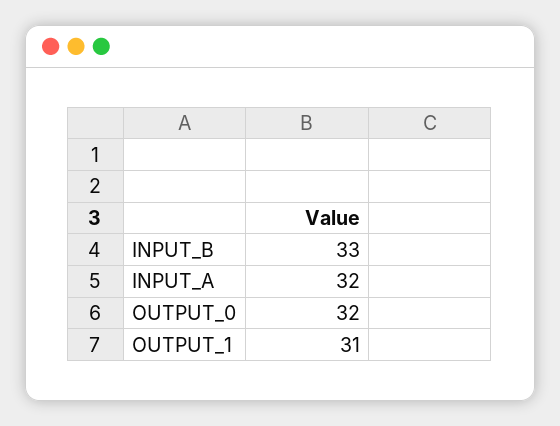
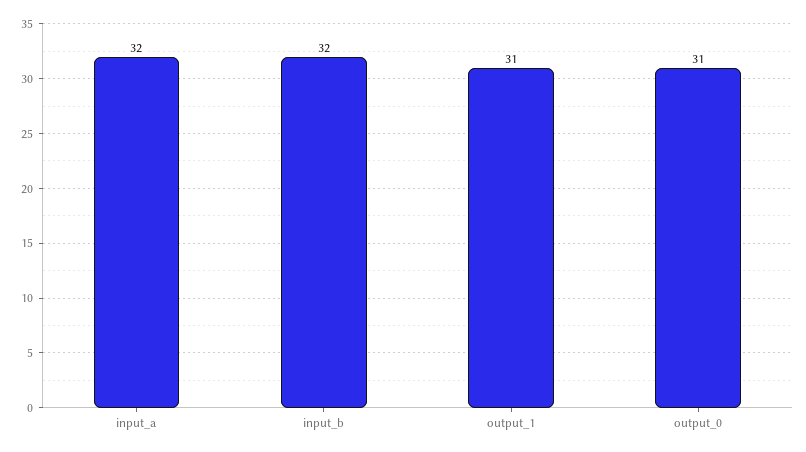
INPUT_B: 33 -> 32
OUTPUT_0: 32 -> 31

